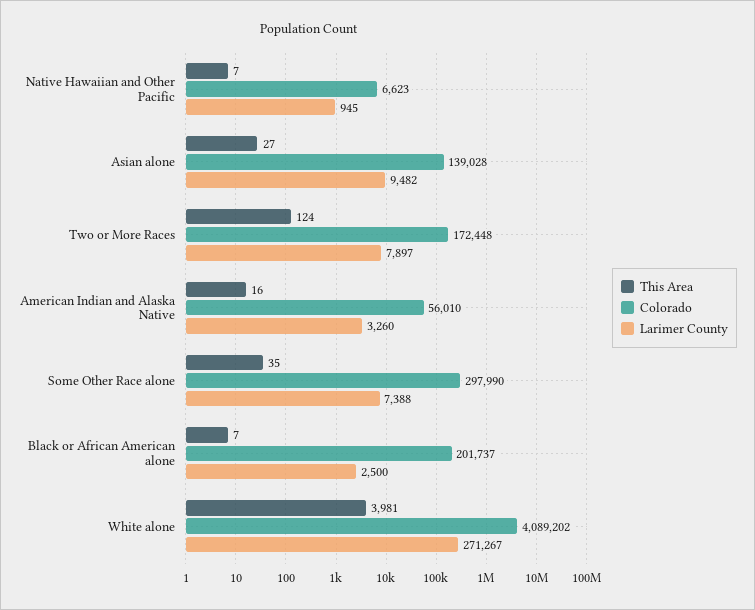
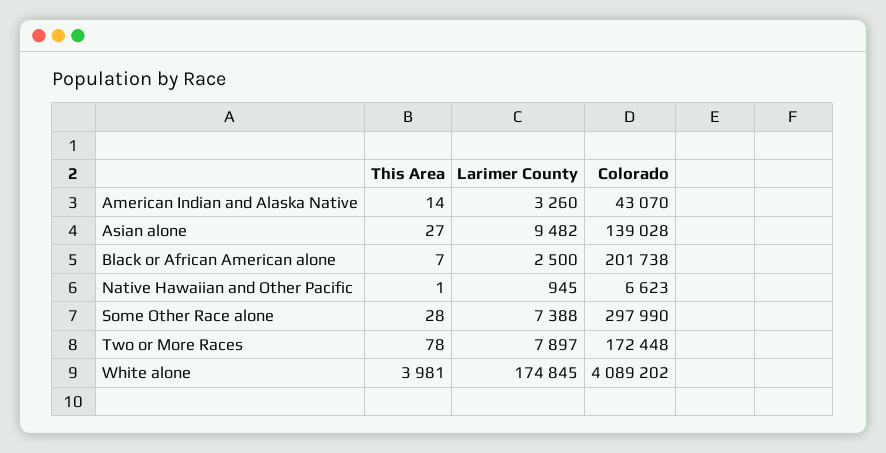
This Area, Native Hawaiian and Other Pacific: 7 -> 1
This Area, Two or More Races: 124 -> 78
This Area, American Indian and Alaska Native: 16 -> 14
Colorado, American Indian and Alaska Native: 56010 -> 43070
This Area, Some Other Race alone: 35 -> 28
Colorado, Black or African American alone: 201737 -> 201738
Larimer County, White alone: 271267 -> 174845

